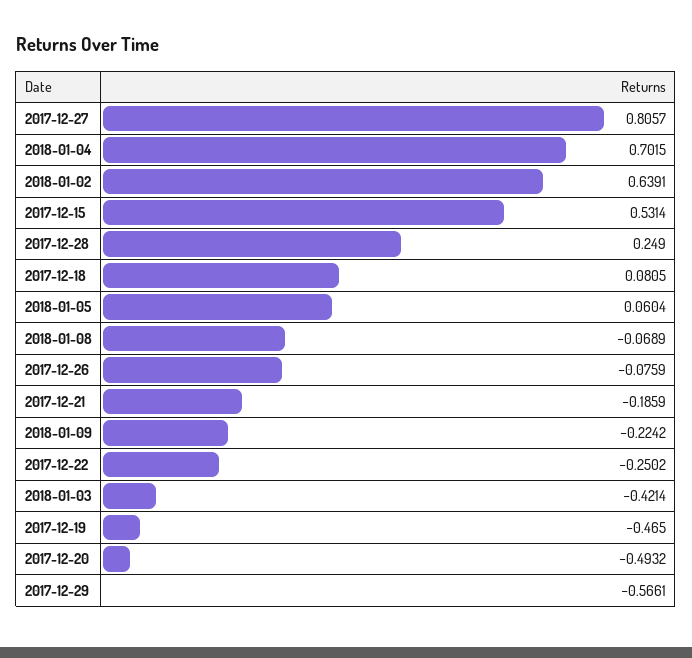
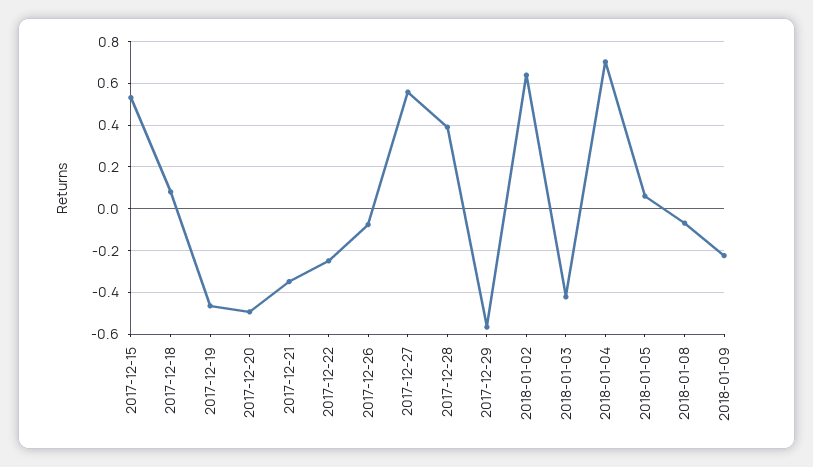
2017-12-27: 0.8057 -> 0.55
2017-12-28: 0.249 -> 0.4
2017-12-21: -0.1859 -> -0.35

